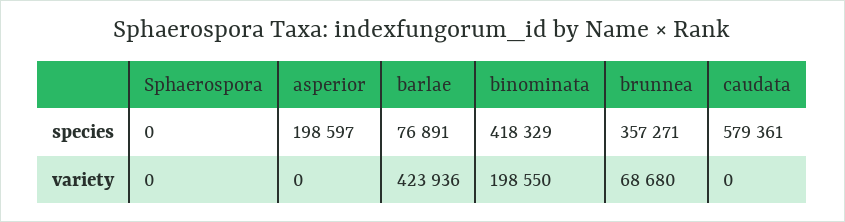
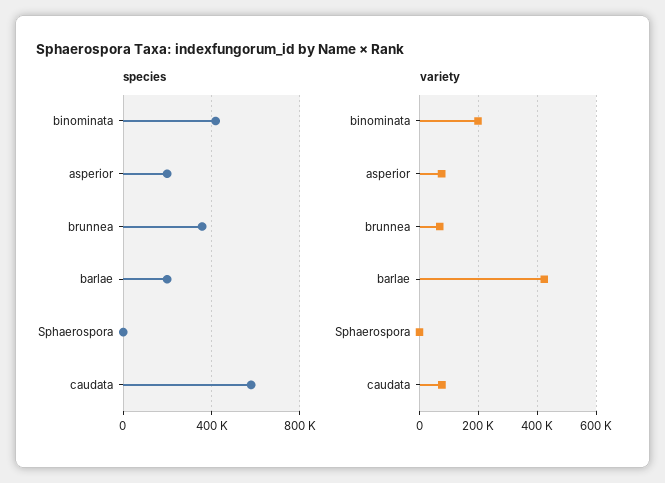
species, barlae: 76891 -> 200000
variety, asperior: 0 -> 75000
variety, caudata: 0 -> 75000

